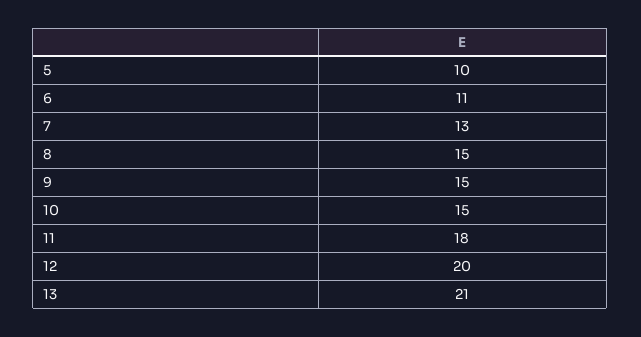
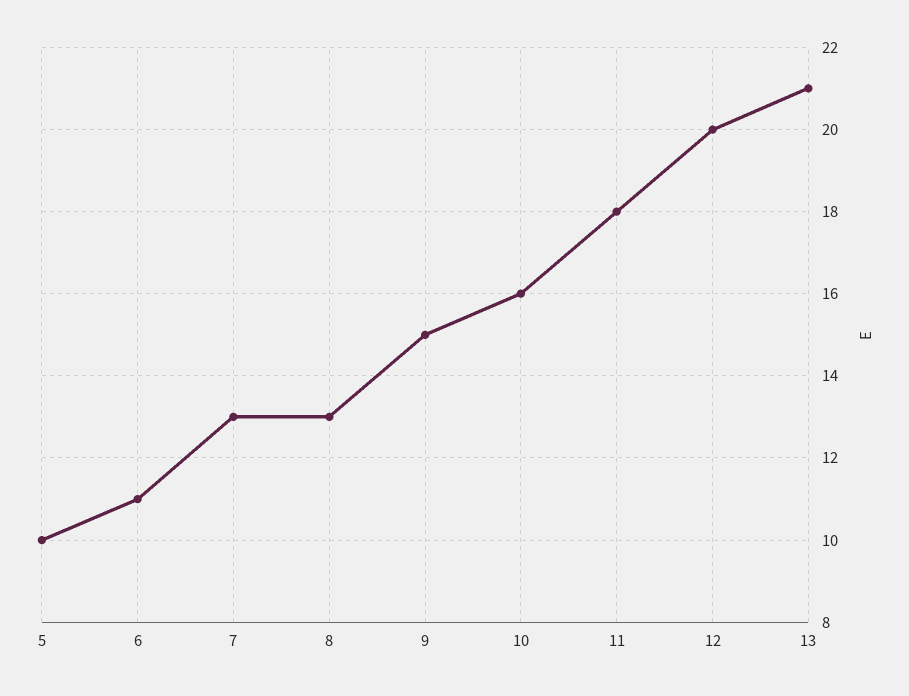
8: 15 -> 13
10: 15 -> 16

